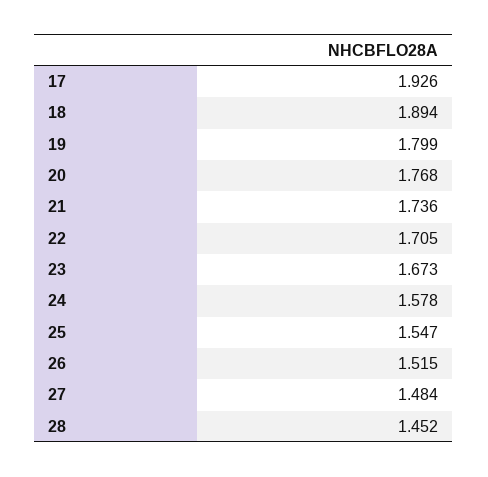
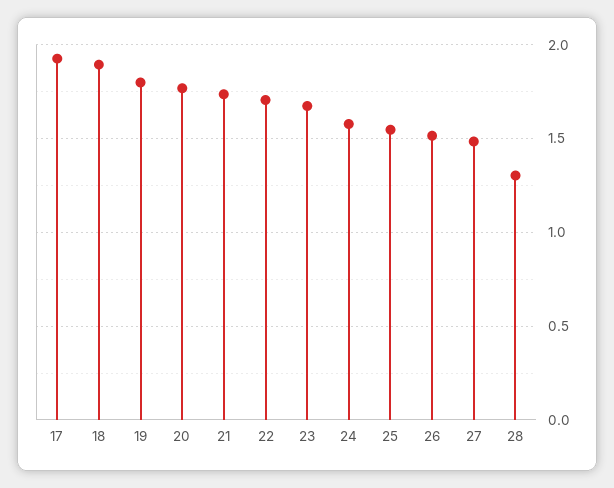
28: 1.452 -> 1.3

